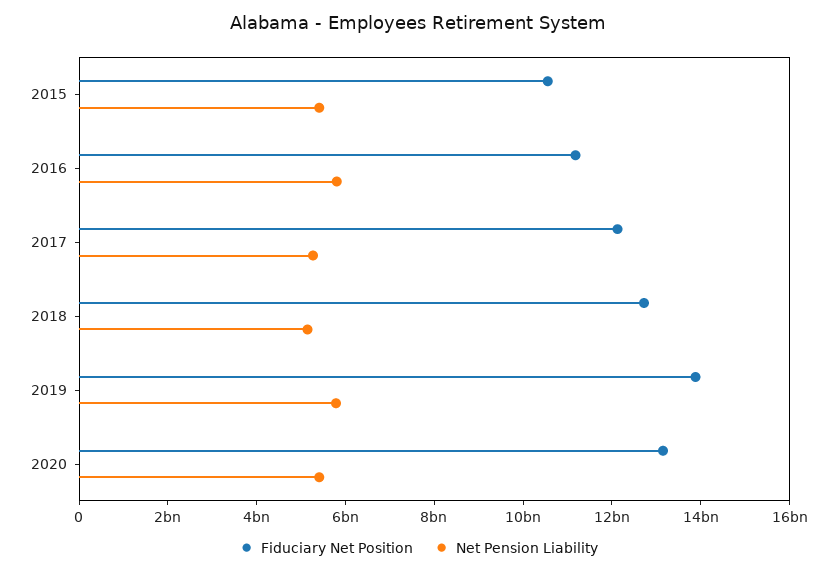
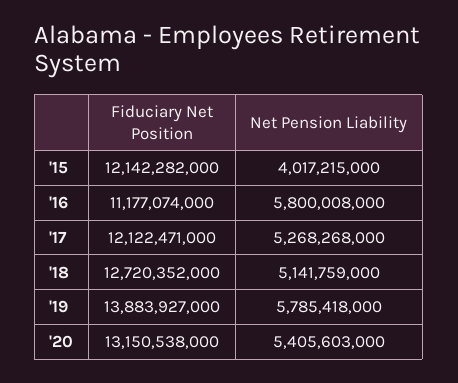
Fiduciary Net Position, 2015: 10500000000 -> 12142282000
Net Pension Liability, 2015: 5500000000 -> 4017215000

